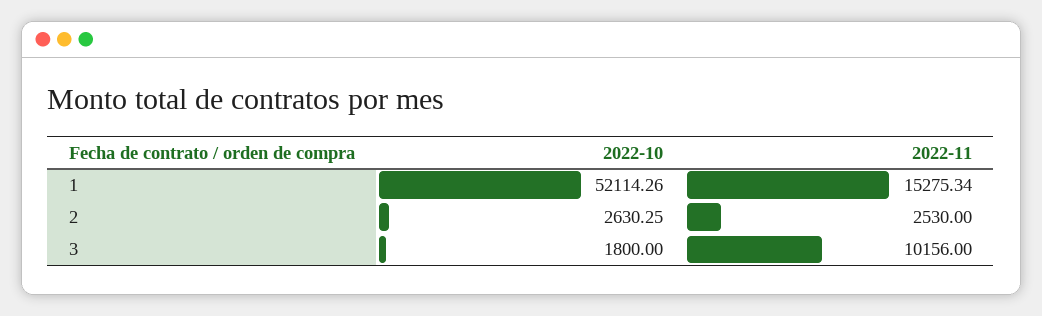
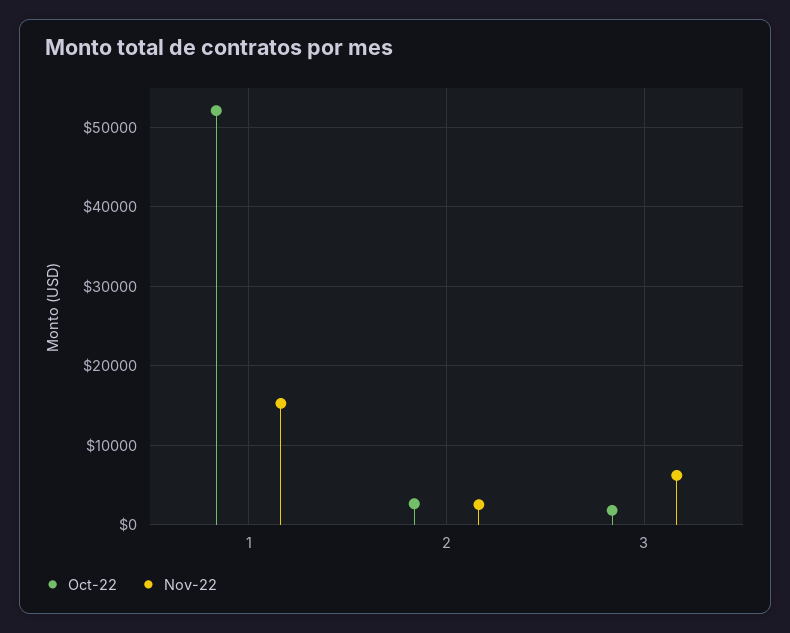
2022-11, 3: 10156 -> 6000

